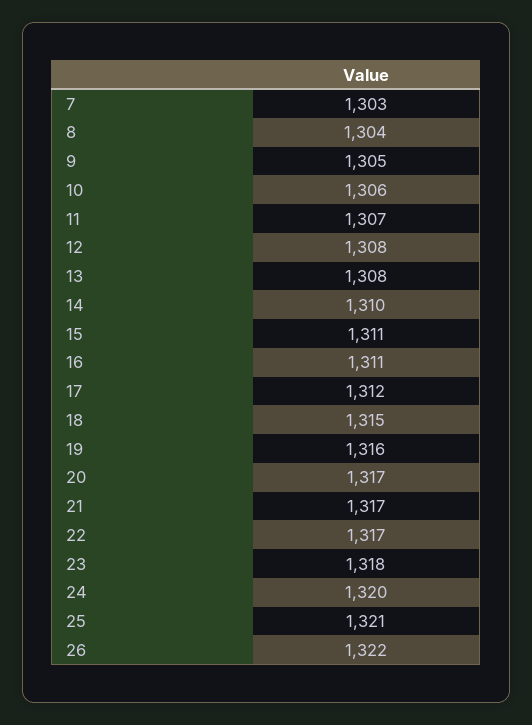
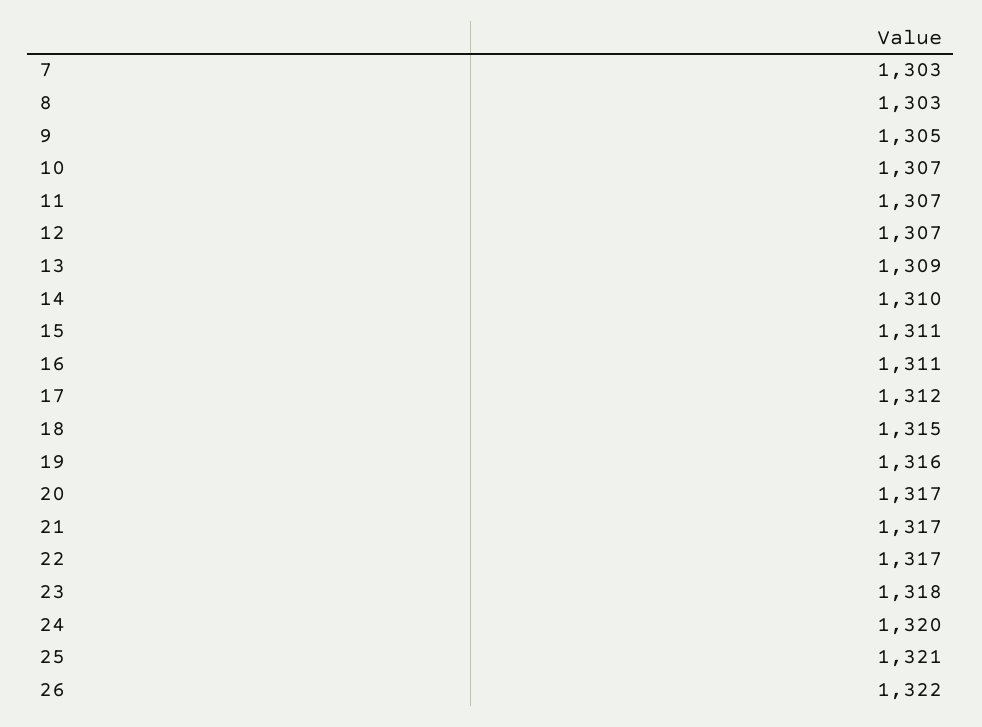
8: 1304 -> 1303
10: 1306 -> 1307
12: 1308 -> 1307
13: 1308 -> 1309

